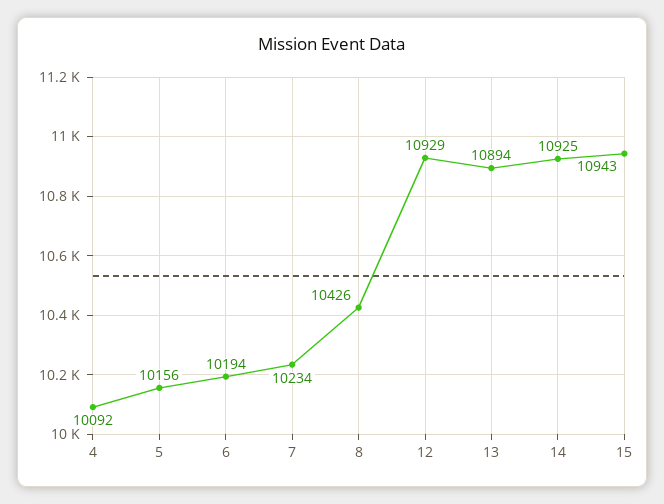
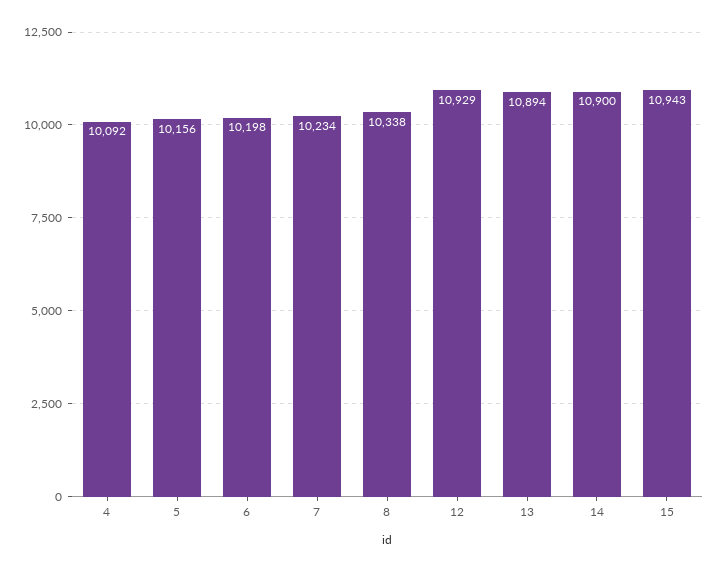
6: 10194 -> 10198
8: 10426 -> 10338
14: 10925 -> 10900

